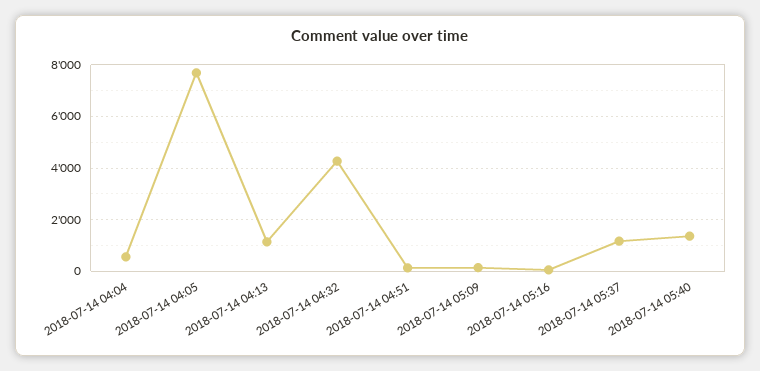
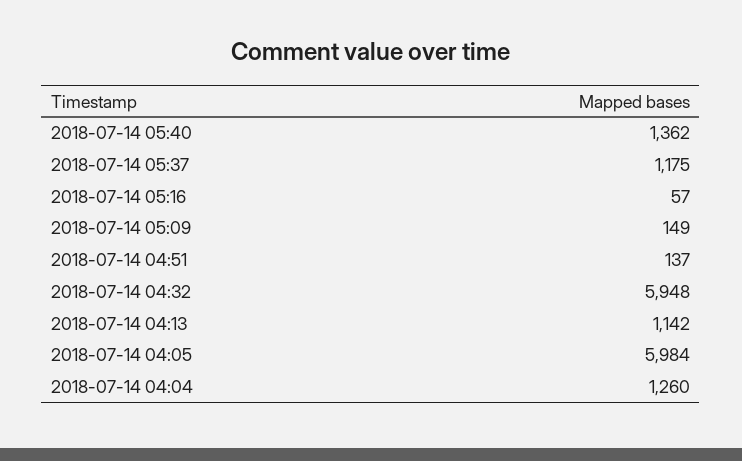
2018-07-14 04:04: 500 -> 1260
2018-07-14 04:05: 7750 -> 5984
2018-07-14 04:32: 4250 -> 5948

